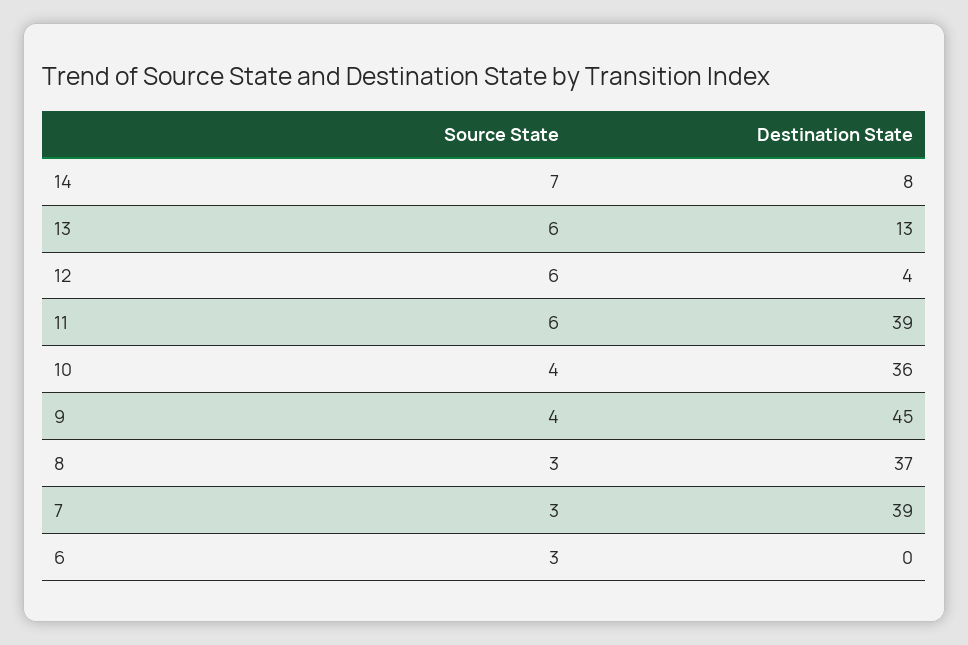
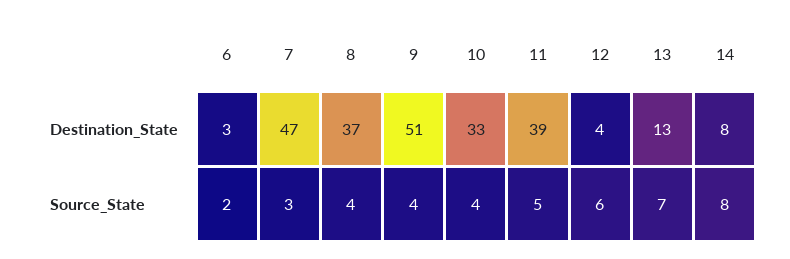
Source State, 14: 7 -> 8
Source State, 13: 6 -> 7
Source State, 11: 6 -> 5
Destination State, 10: 36 -> 33
Destination State, 9: 45 -> 51
Source State, 8: 3 -> 4
Destination State, 7: 39 -> 47
Source State, 6: 3 -> 2
Destination State, 6: 0 -> 3

